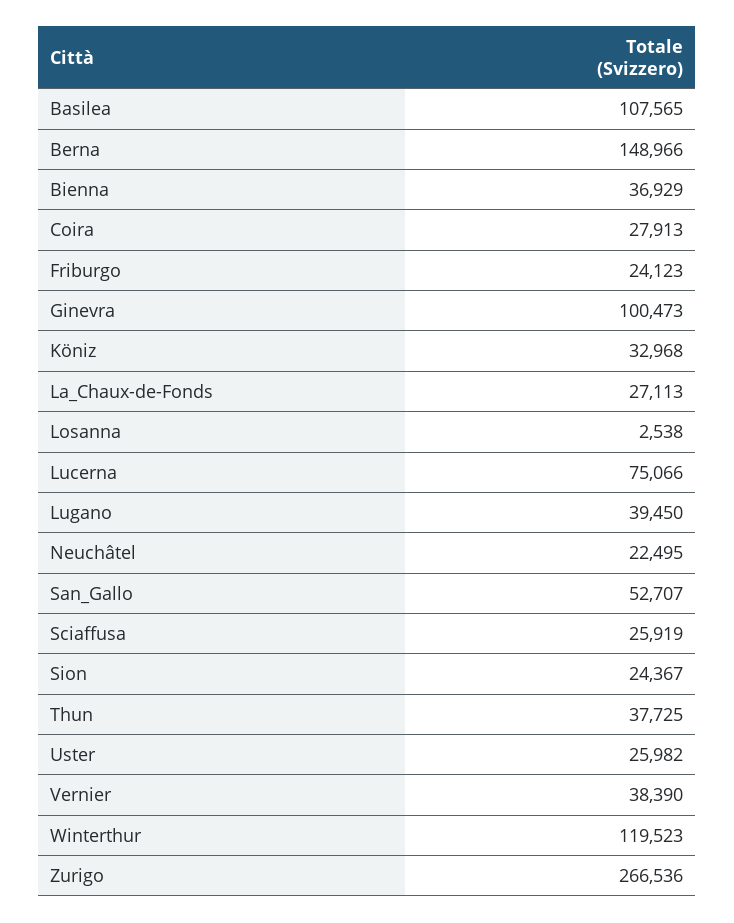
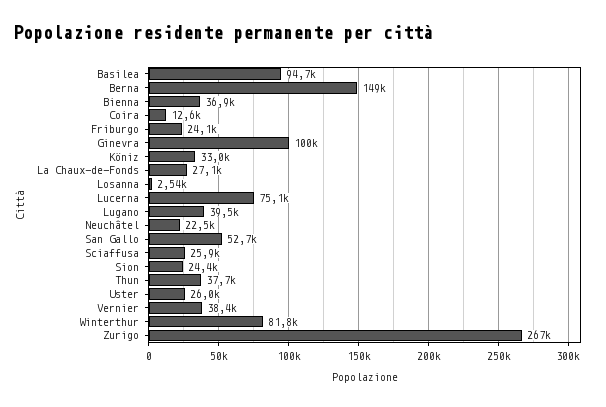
Basilea: 107565 -> 94700
Coira: 27913 -> 12600
Winterthur: 119523 -> 81800

